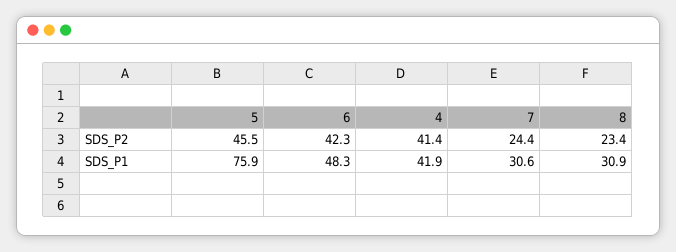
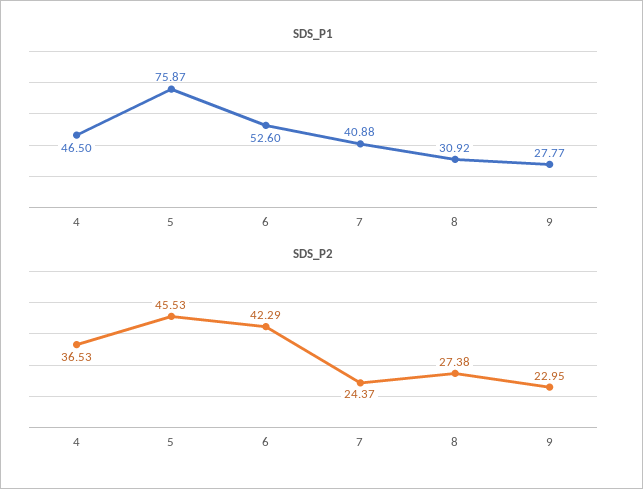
SDS_P2, 4: 41.4 -> 36.53
SDS_P2, 8: 23.4 -> 27.38
SDS_P1, 6: 48.3 -> 52.6
SDS_P1, 4: 41.9 -> 46.5
SDS_P1, 7: 30.6 -> 40.88
SDS_P1, 9: none -> 27.77
SDS_P2, 9: none -> 22.95

